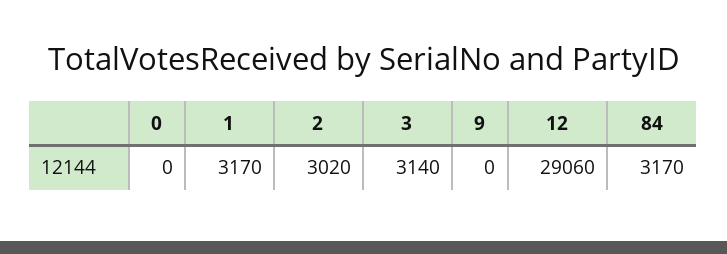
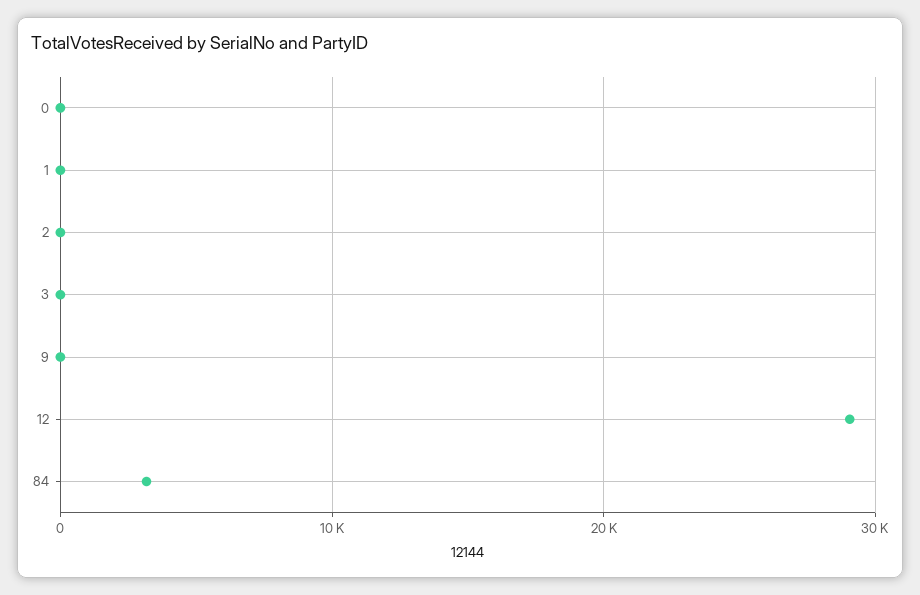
1: 3170 -> 0
2: 3020 -> 0
3: 3140 -> 0

